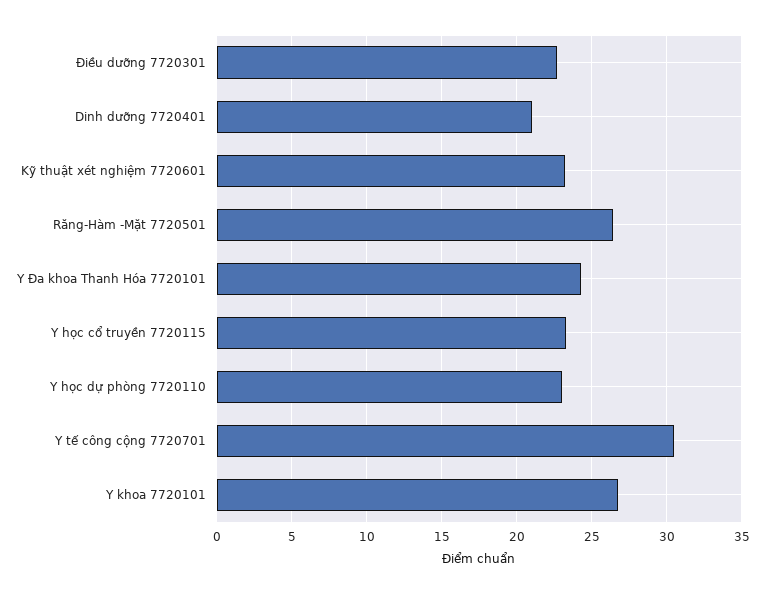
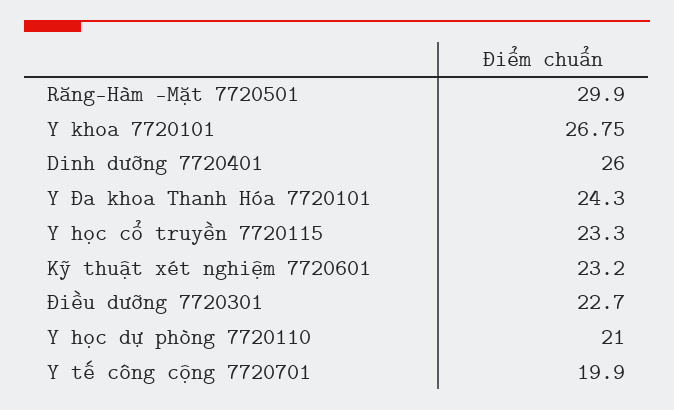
Dinh dưỡng 7720401: 21 -> 26
Răng-Hàm -Mặt 7720501: 26.5 -> 29.9
Y học dự phòng 7720110: 23 -> 21
Y tế công cộng 7720701: 30.5 -> 19.9

